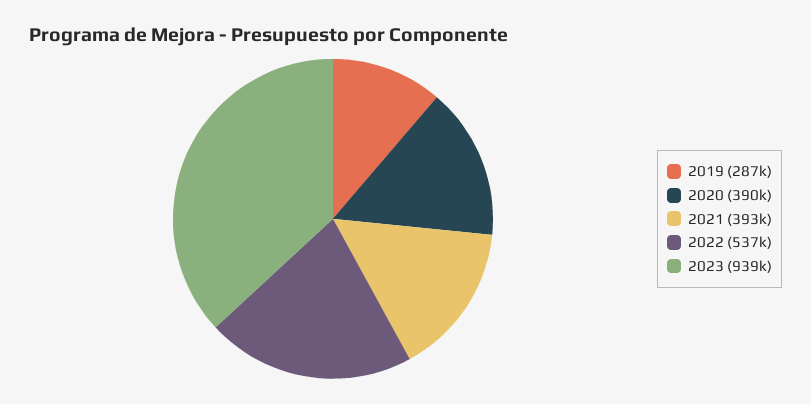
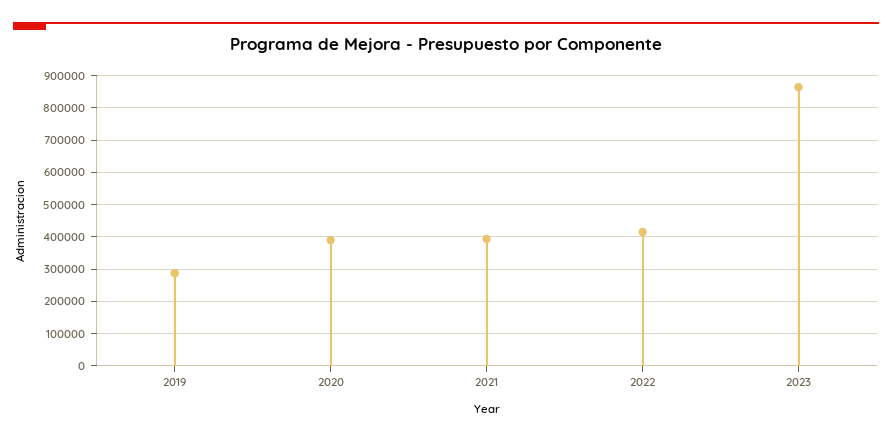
2022: 537000 -> 420000
2023: 939000 -> 860000

